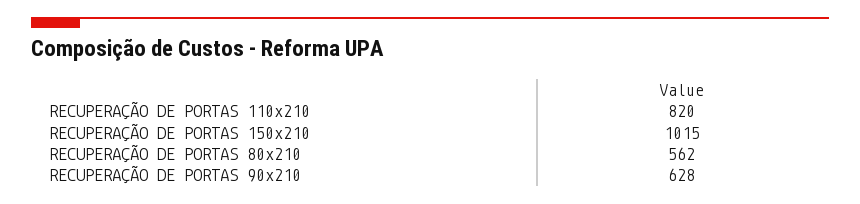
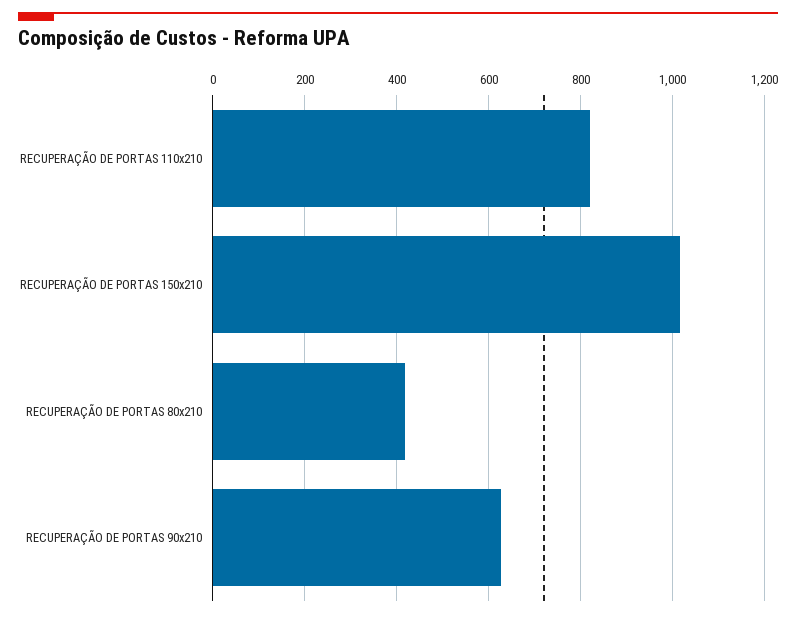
RECUPERAÇÃO DE PORTAS 80x210: 562 -> 420

